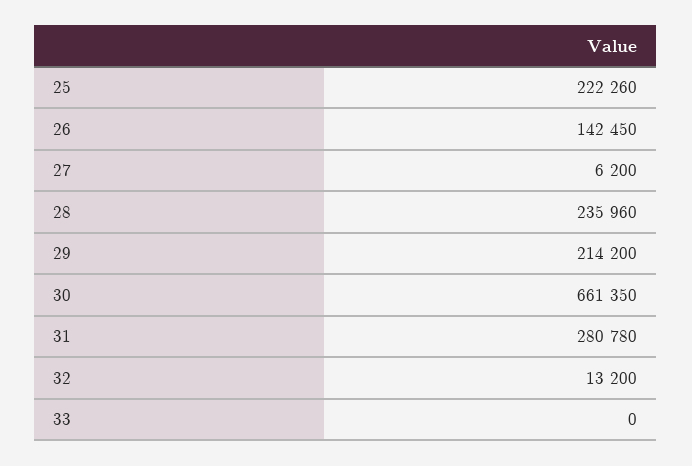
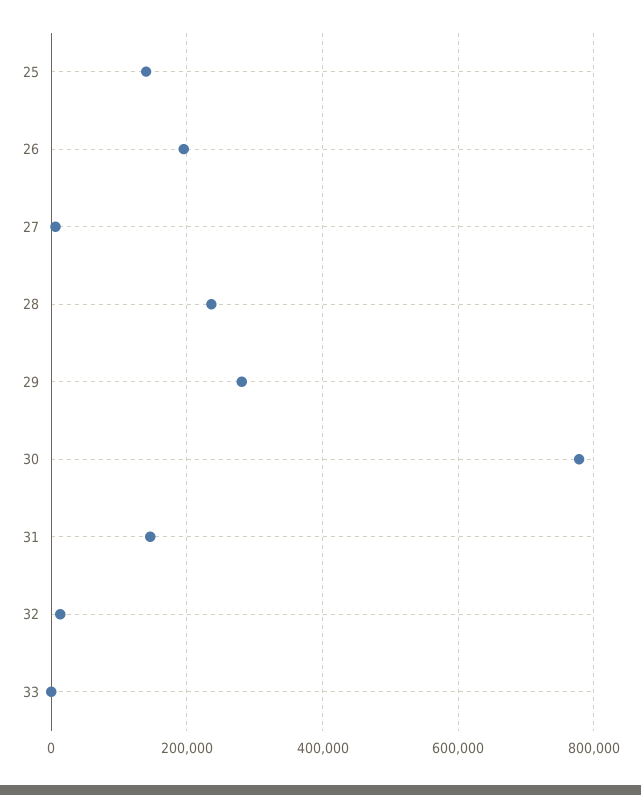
25: 222260 -> 140000
26: 142450 -> 200000
29: 214200 -> 280000
30: 661350 -> 780000
31: 280780 -> 140000

